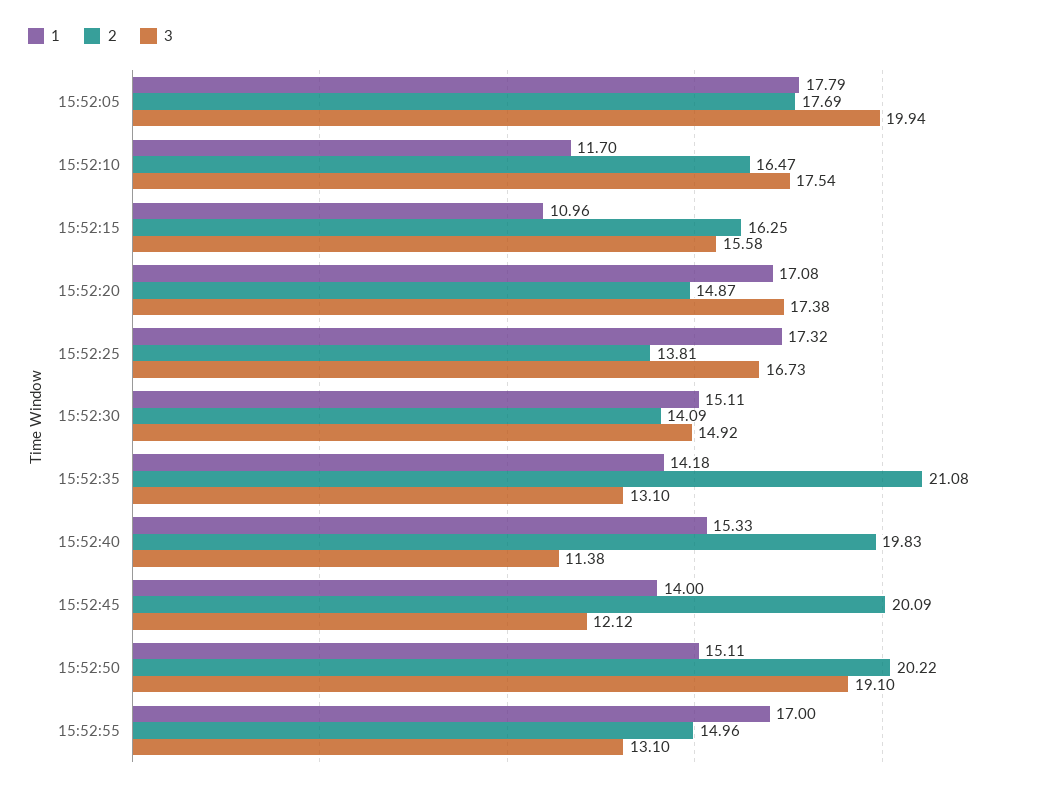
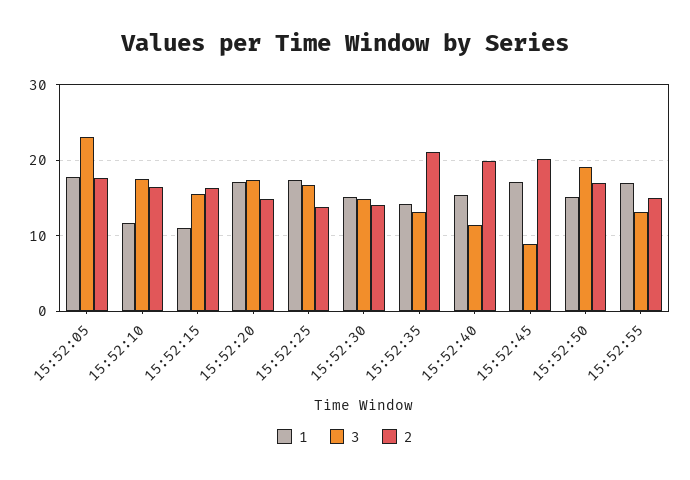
3, 15:52:05: 19.94 -> 23
1, 15:52:45: 14 -> 17
3, 15:52:45: 12.12 -> 9
2, 15:52:50: 20.22 -> 17

